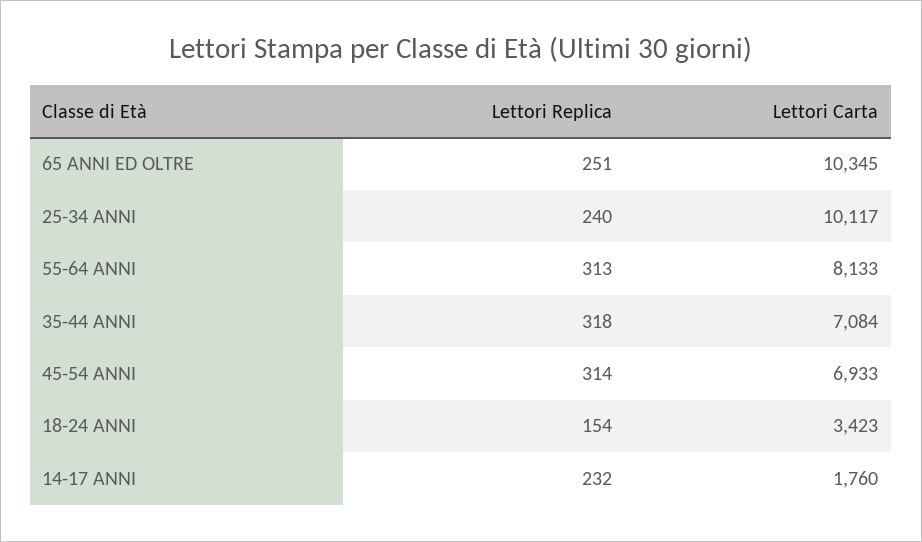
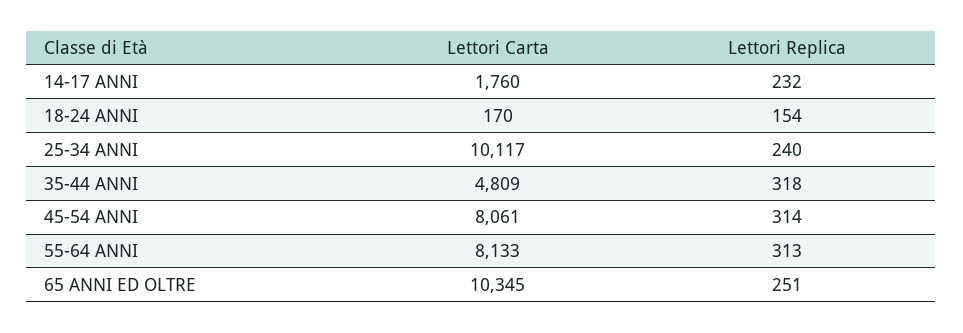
Lettori Carta, 35-44 ANNI: 7084 -> 4809
Lettori Carta, 45-54 ANNI: 6933 -> 8061
Lettori Carta, 18-24 ANNI: 3423 -> 170

